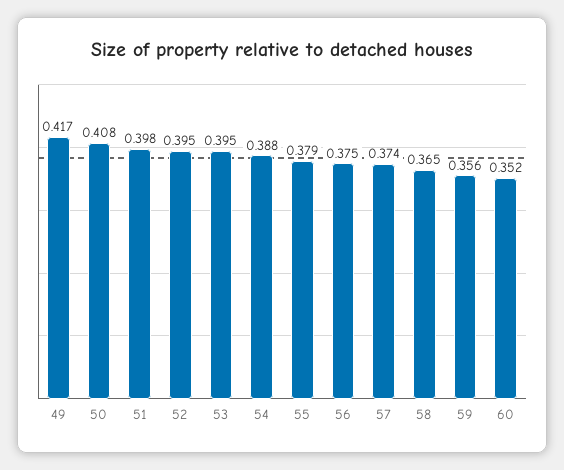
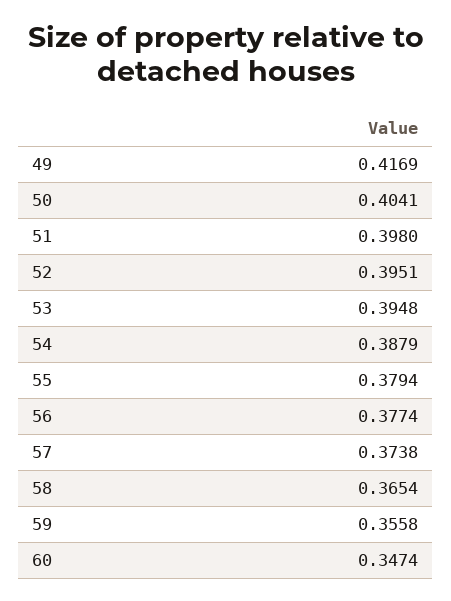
50: 0.408 -> 0.4041
56: 0.375 -> 0.3774
60: 0.352 -> 0.3474

